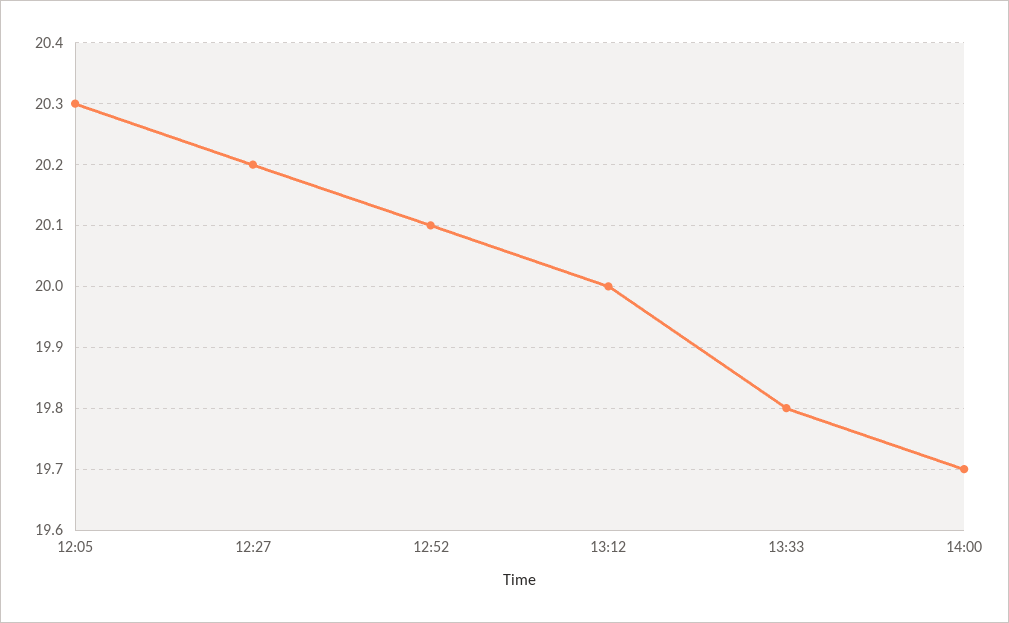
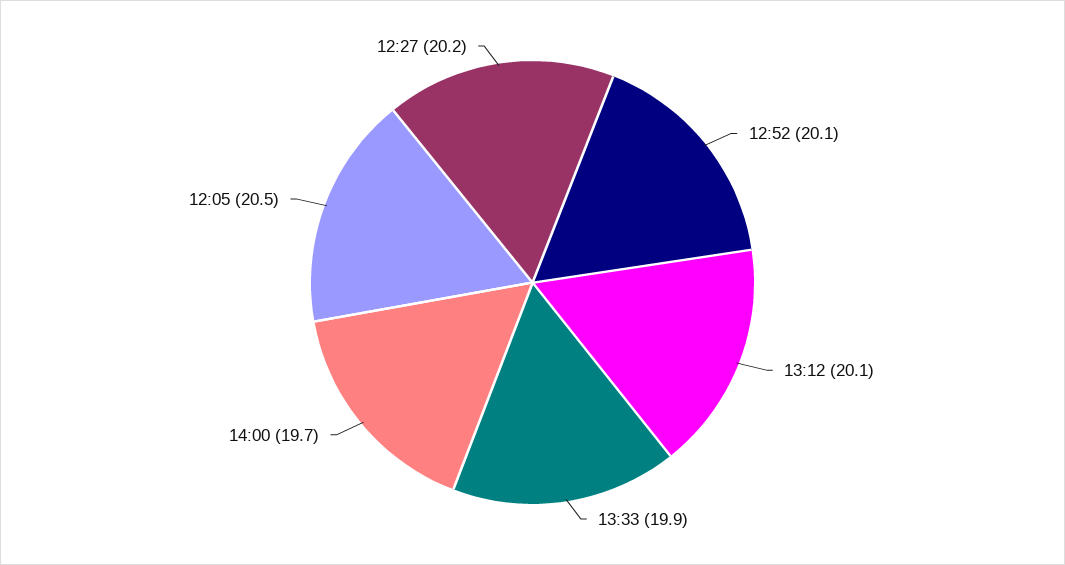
12:05: 20.3 -> 20.5
13:12: 20 -> 20.1
13:33: 19.8 -> 19.9

